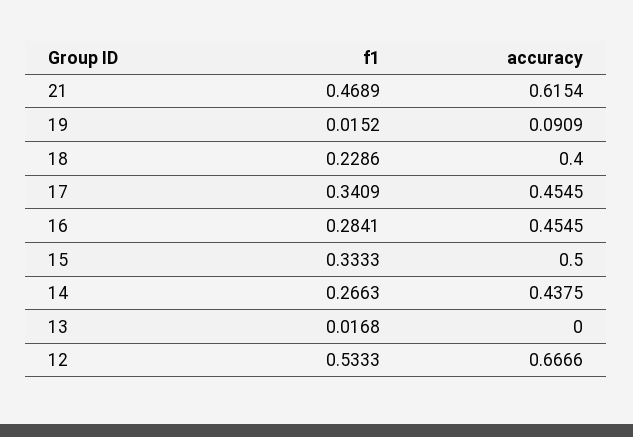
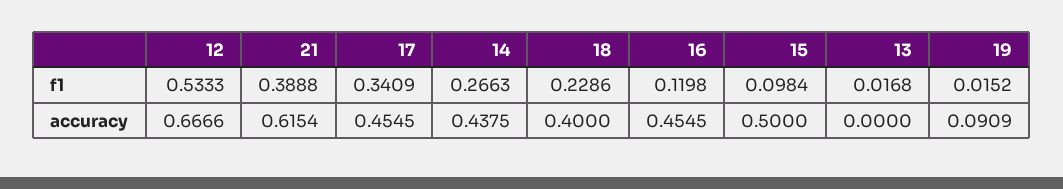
f1, 21: 0.4689 -> 0.3888
f1, 16: 0.2841 -> 0.1198
f1, 15: 0.3333 -> 0.0984

